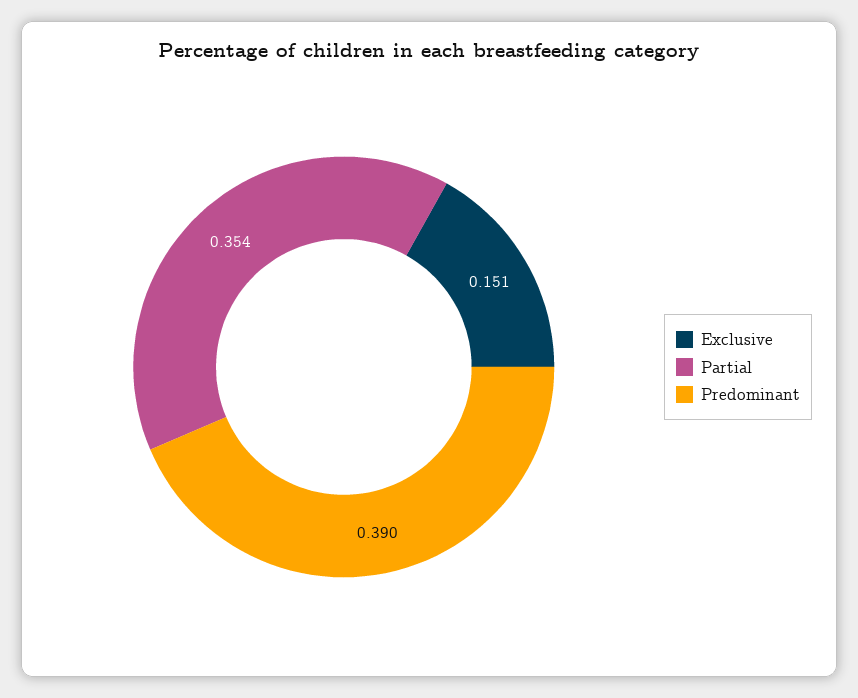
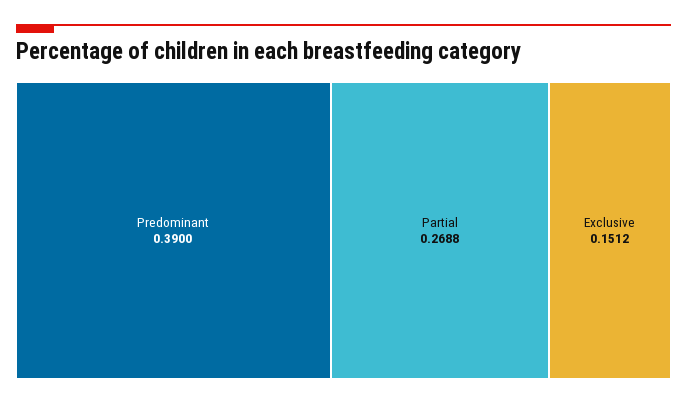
Partial: 0.354 -> 0.2688

